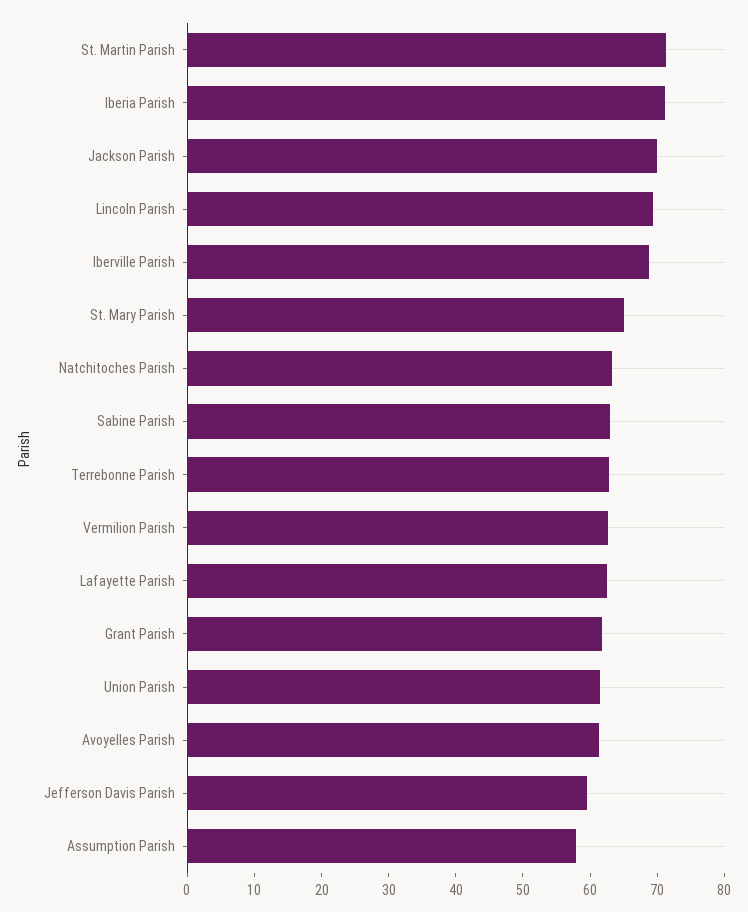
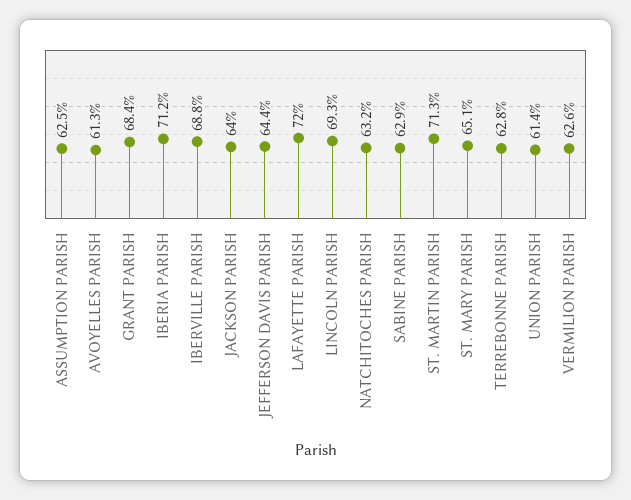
Jackson Parish: 70 -> 64
Lafayette Parish: 62 -> 72
Grant Parish: 62 -> 68.4
Jefferson Davis Parish: 60 -> 64.4
Assumption Parish: 58 -> 62.5

